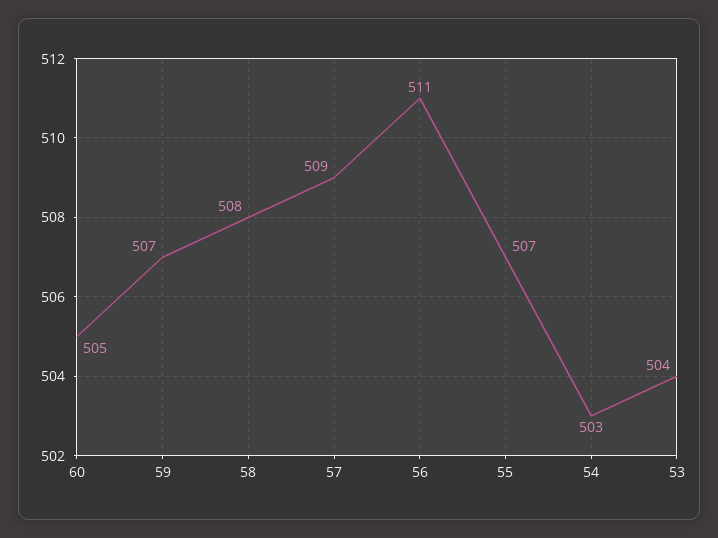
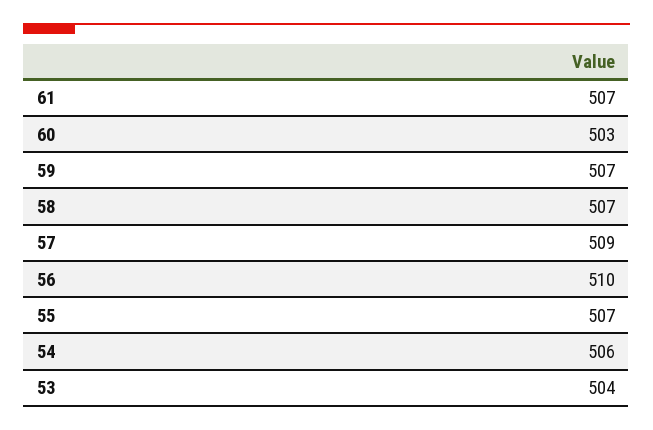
60: 505 -> 503
58: 508 -> 507
56: 511 -> 510
54: 503 -> 506
61: none -> 507

